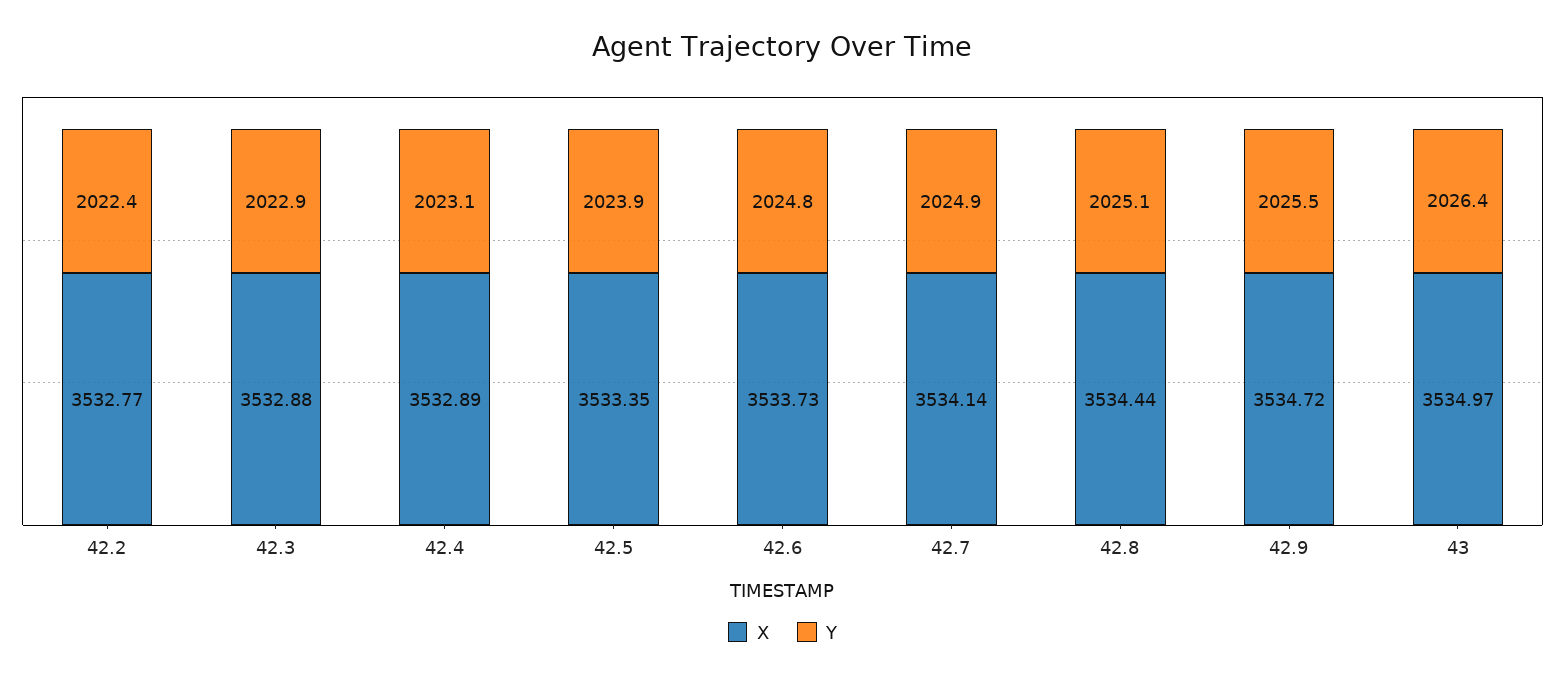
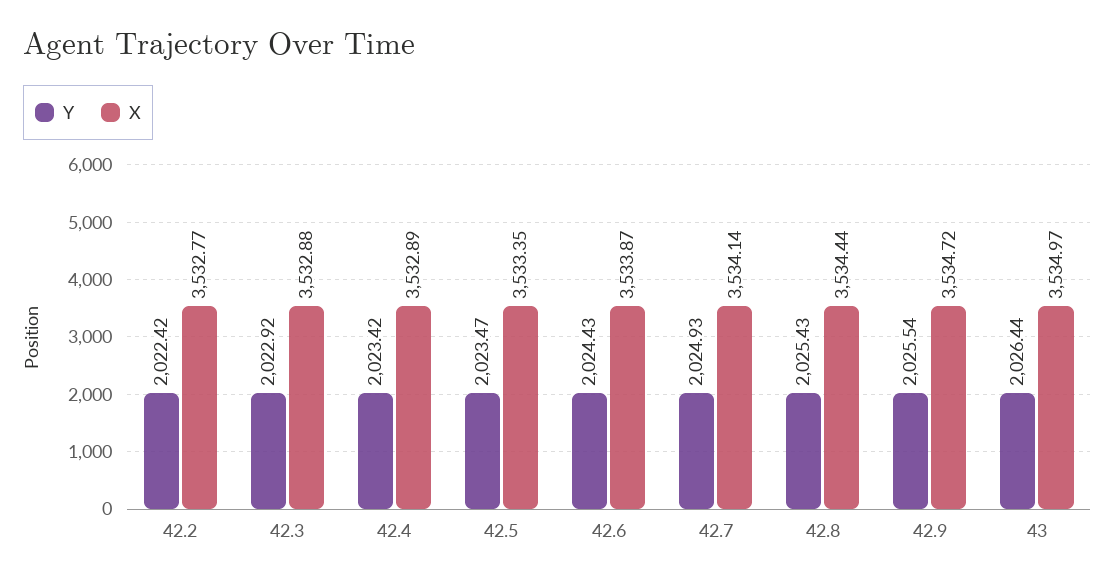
Y, 42.4: 2023.1 -> 2023.42
Y, 42.5: 2023.9 -> 2023.47
X, 42.6: 3533.73 -> 3533.87
Y, 42.6: 2024.8 -> 2024.43
Y, 42.8: 2025.1 -> 2025.43

